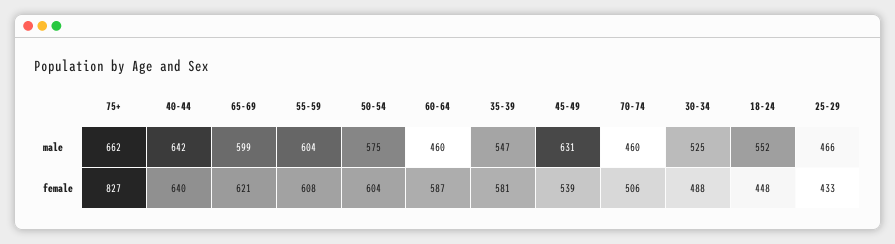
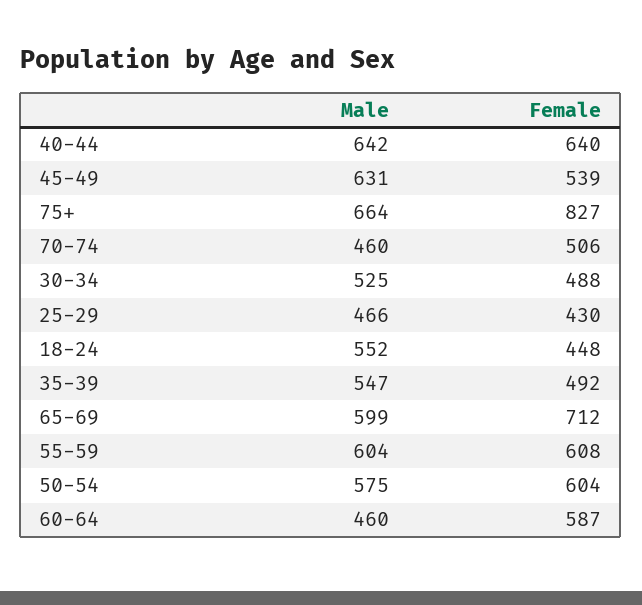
75+, male: 662 -> 664
65-69, female: 621 -> 712
35-39, female: 581 -> 492
25-29, female: 433 -> 430

